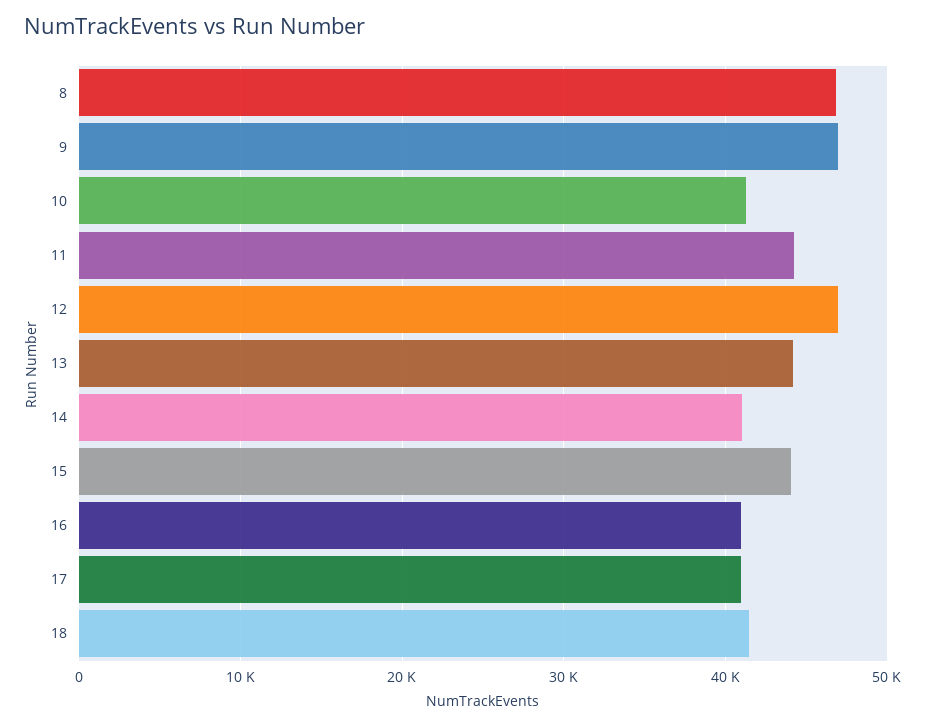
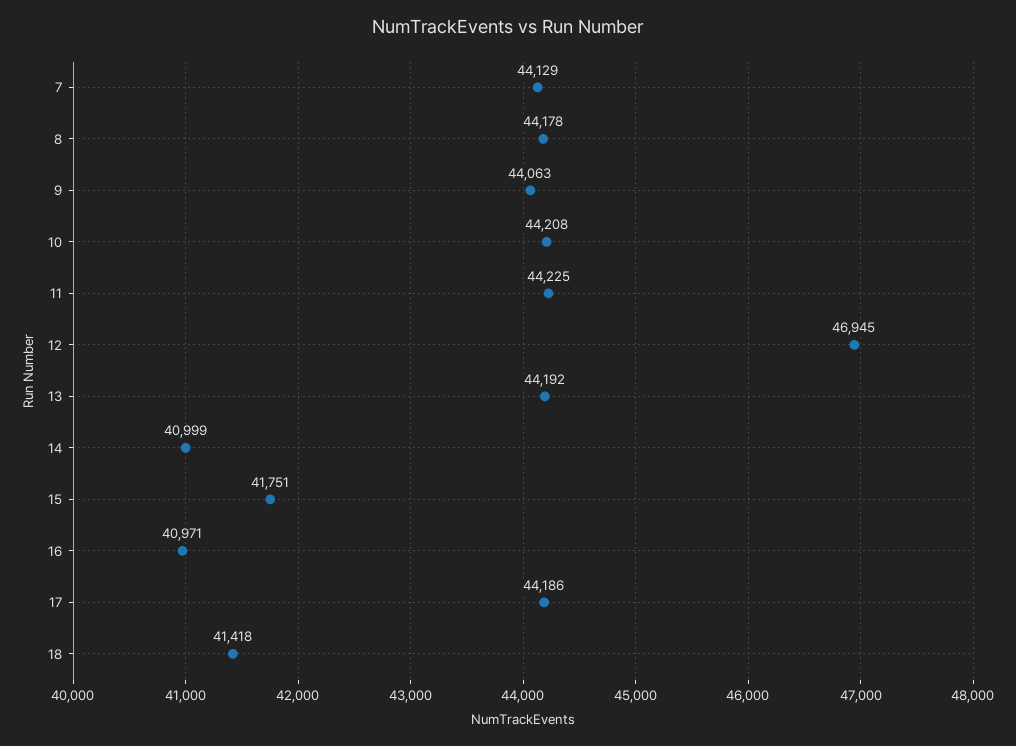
8: 47000 -> 44178
9: 47000 -> 44063
10: 41000 -> 44208
15: 44000 -> 41751
17: 41000 -> 44186
7: none -> 44129

